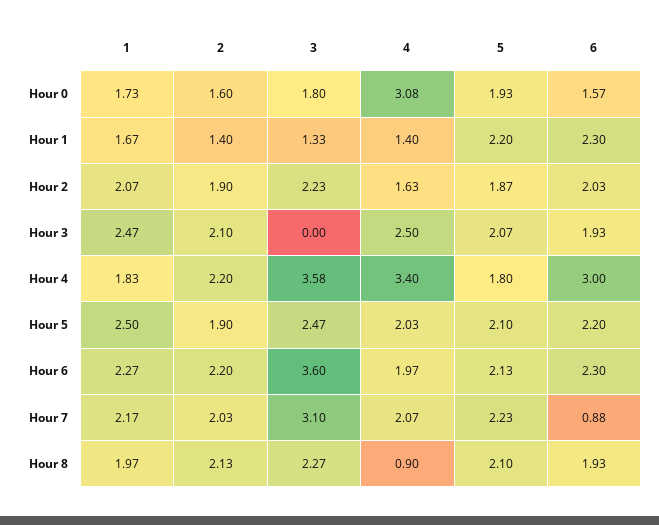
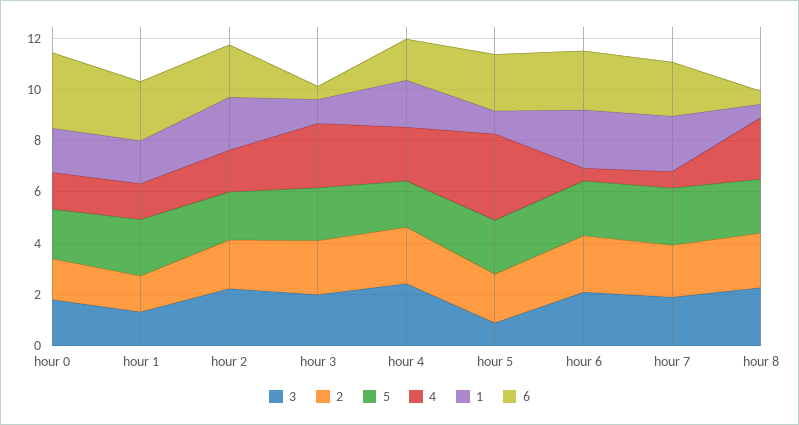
4, Hour 0: 3.08 -> 1.5
6, Hour 0: 1.57 -> 3
1, Hour 3: 2.47 -> 1
3, Hour 3: 0 -> 2
6, Hour 3: 1.93 -> 0.5
3, Hour 4: 3.58 -> 2.5
4, Hour 4: 3.4 -> 2
6, Hour 4: 3 -> 1.5
1, Hour 5: 2.5 -> 1
3, Hour 5: 2.47 -> 1
4, Hour 5: 2.03 -> 3.5
3, Hour 6: 3.6 -> 2
4, Hour 6: 1.97 -> 0.5
3, Hour 7: 3.1 -> 2
4, Hour 7: 2.07 -> 0.5
6, Hour 7: 0.88 -> 2
1, Hour 8: 1.97 -> 0.5
4, Hour 8: 0.9 -> 2.5
6, Hour 8: 1.93 -> 0.5

